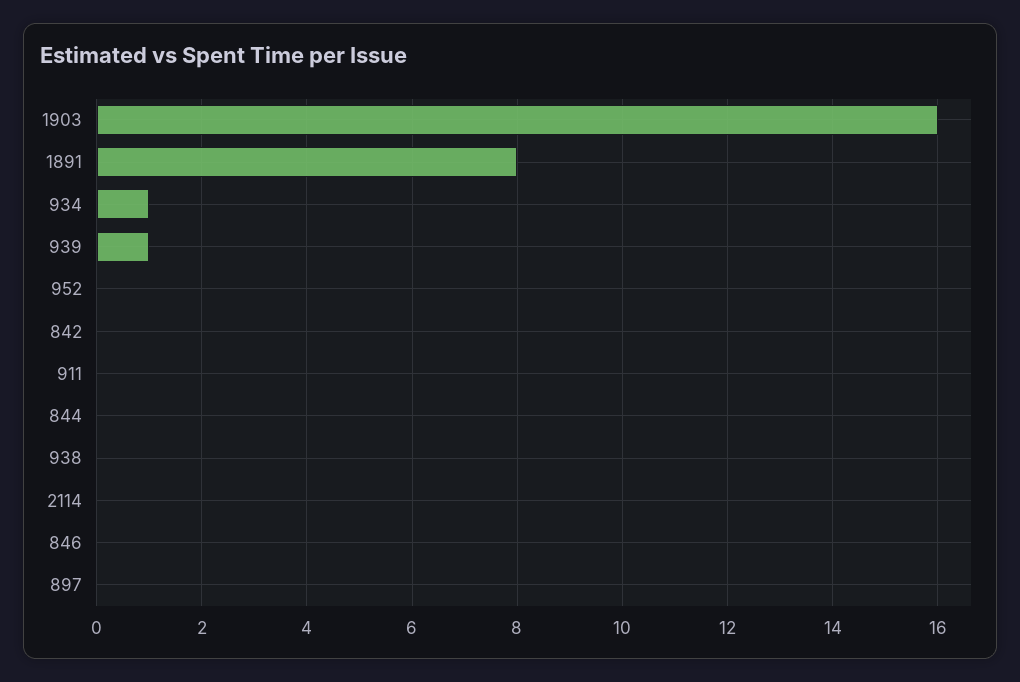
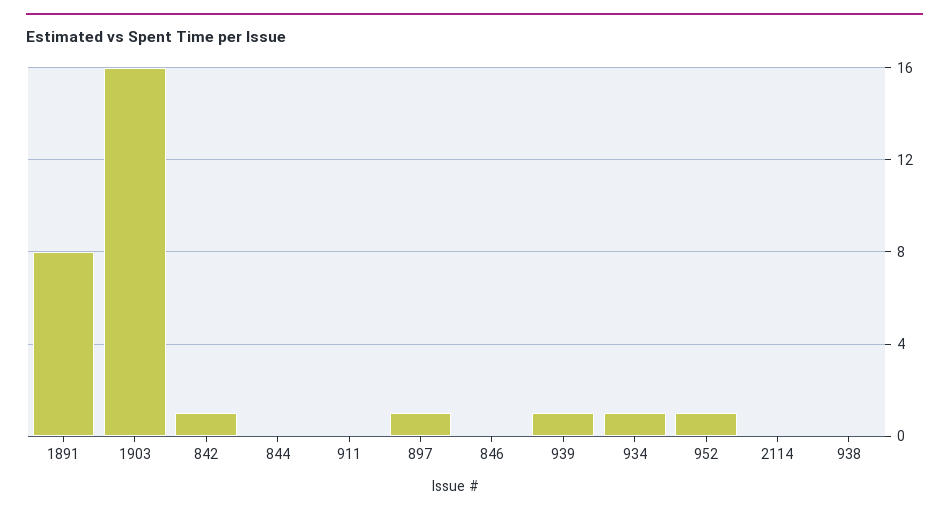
952: 0 -> 1
842: 0 -> 1
897: 0 -> 1

